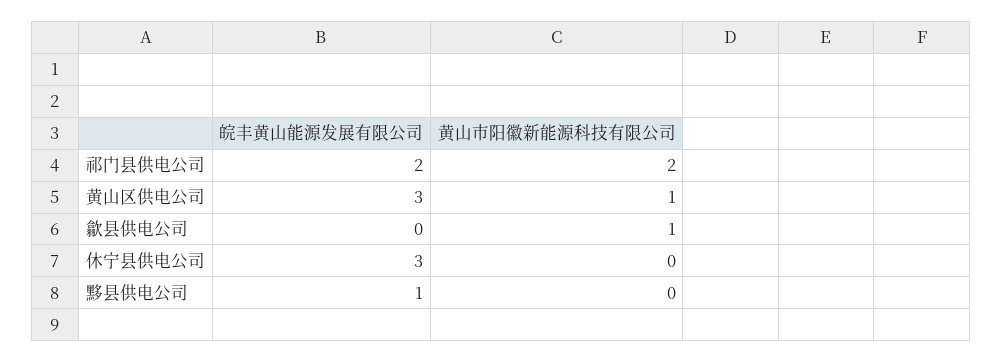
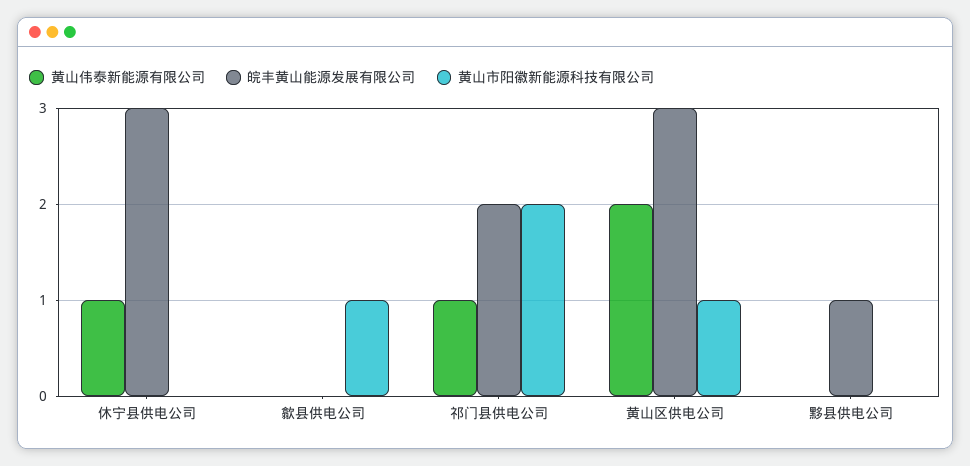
黄山伟泰新能源有限公司, 休宁县供电公司: none -> 1
黄山伟泰新能源有限公司, 歙县供电公司: none -> 0
黄山伟泰新能源有限公司, 祁门县供电公司: none -> 1
黄山伟泰新能源有限公司, 黄山区供电公司: none -> 2
黄山伟泰新能源有限公司, 黟县供电公司: none -> 0

